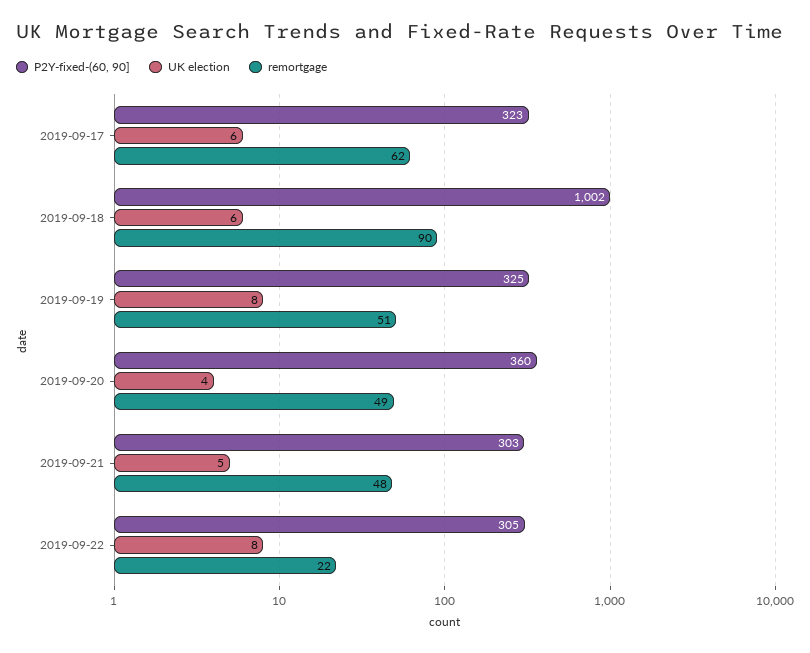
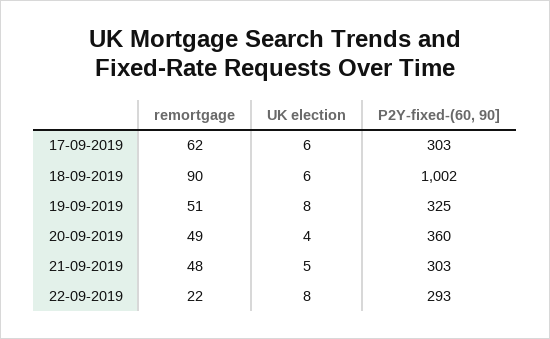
P2Y-fixed-(60, 90], 2019-09-17: 323 -> 303
P2Y-fixed-(60, 90], 2019-09-22: 305 -> 293

